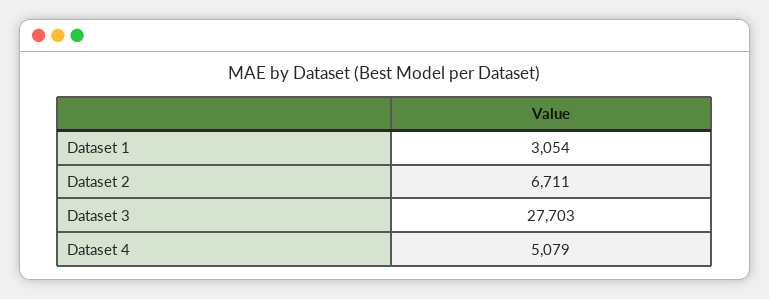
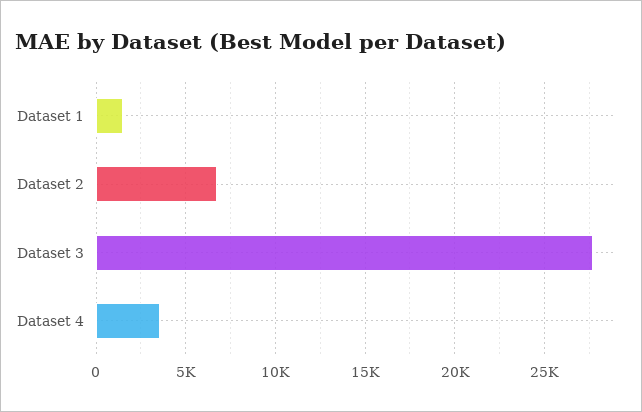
Dataset 1: 3054 -> 1500
Dataset 4: 5079 -> 3500

